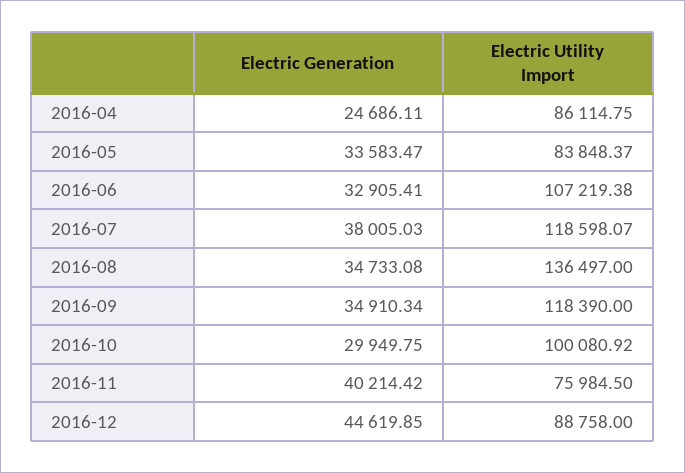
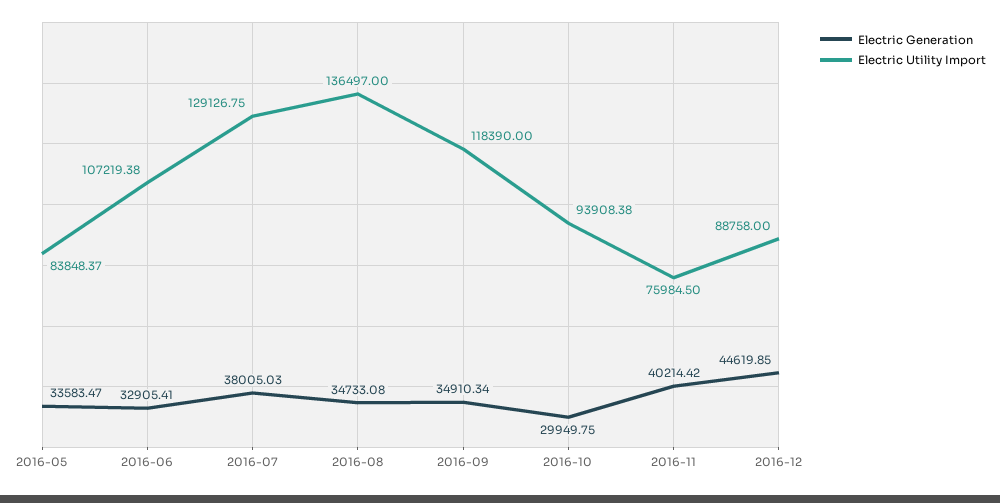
Electric Generation, 2016-04: 24686.11 -> none
Electric Utility Import, 2016-04: 86114.75 -> none
Electric Utility Import, 2016-07: 118598.07 -> 129126.75
Electric Utility Import, 2016-10: 100080.92 -> 93908.38

